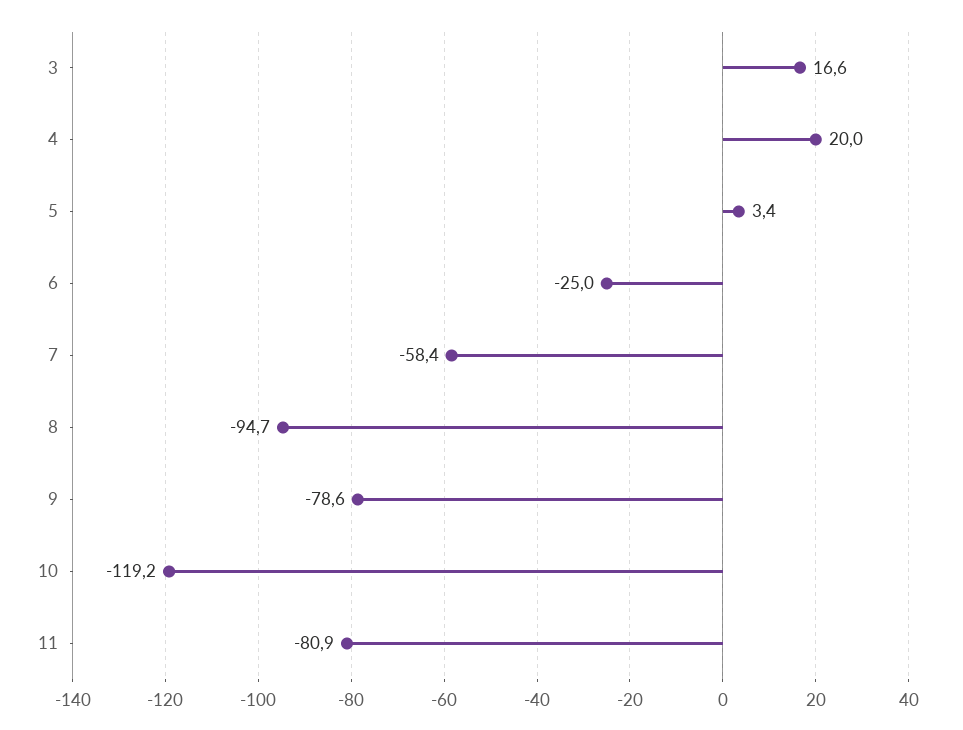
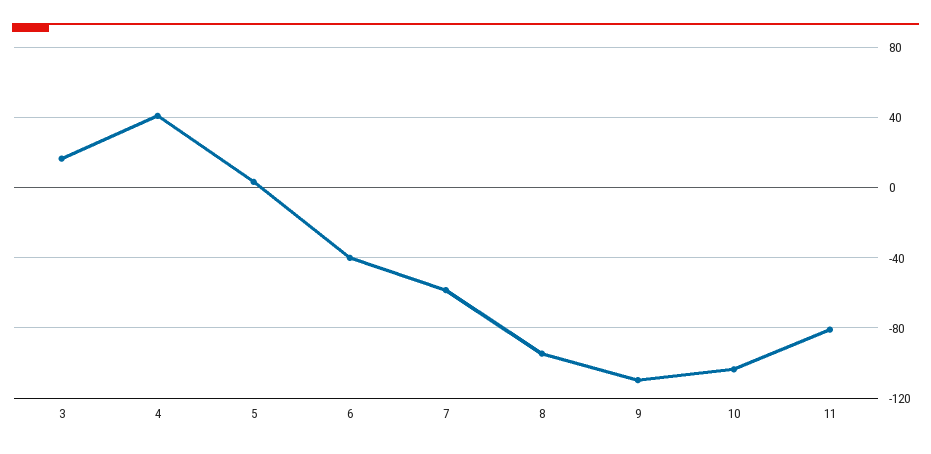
4: 20 -> 40
6: -25 -> -40
9: -78.6 -> -110
10: -119.2 -> -105

